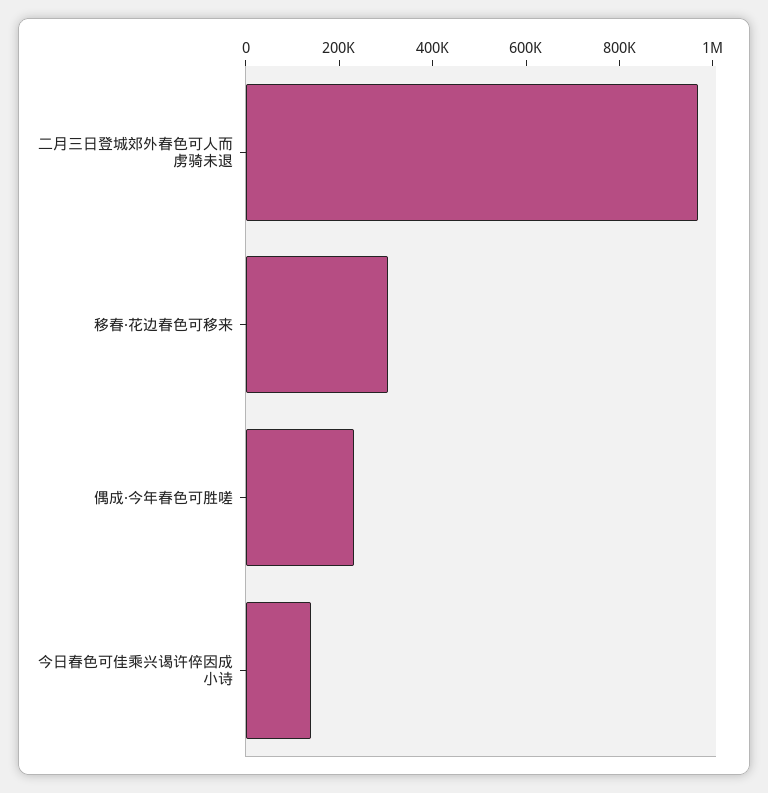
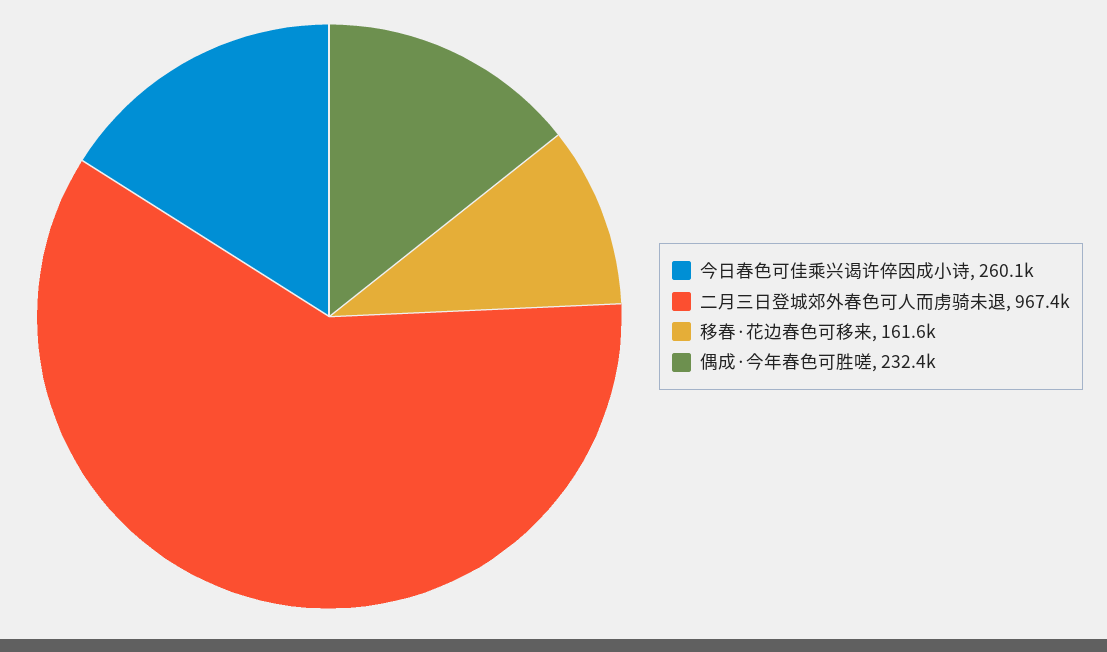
移春·花边春色可移来: 300000 -> 161600
今日春色可佳乘兴谒许倅因成小诗: 150000 -> 260100

